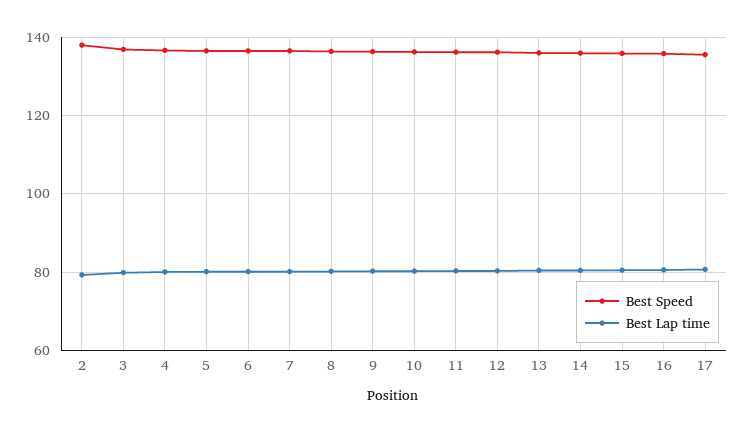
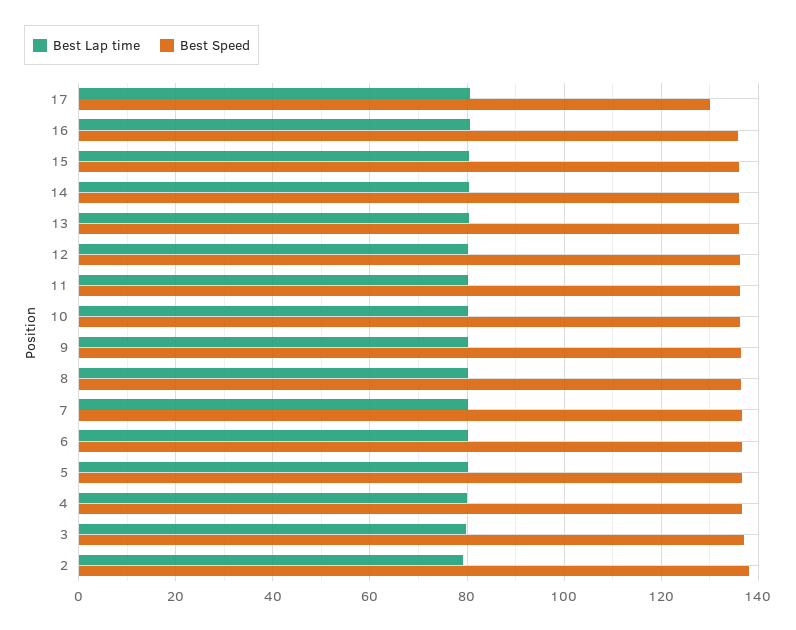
Best Speed, 17: 136 -> 130

